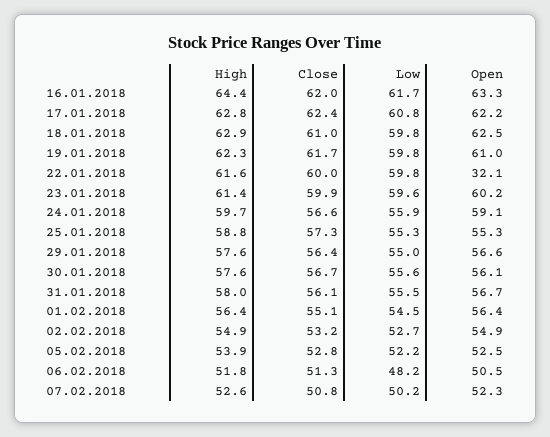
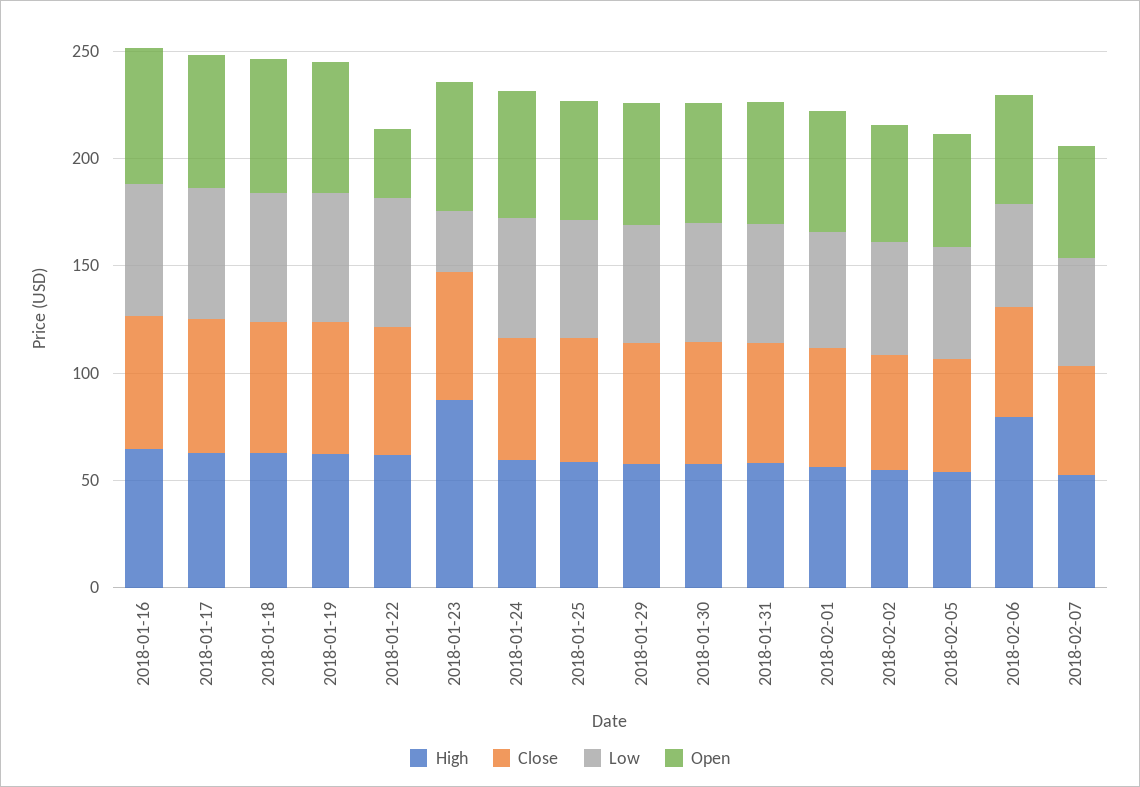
High, 23.01.2018: 61.4 -> 90
Low, 23.01.2018: 59.6 -> 30
High, 06.02.2018: 51.8 -> 80

